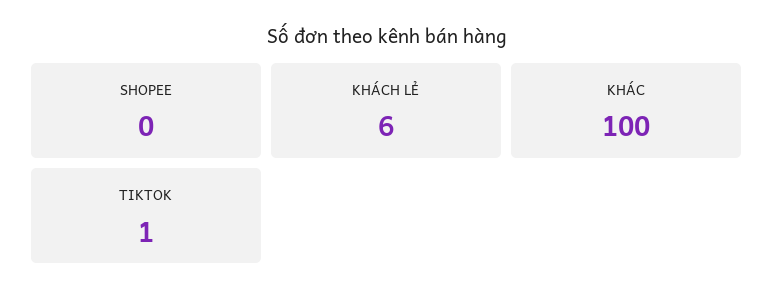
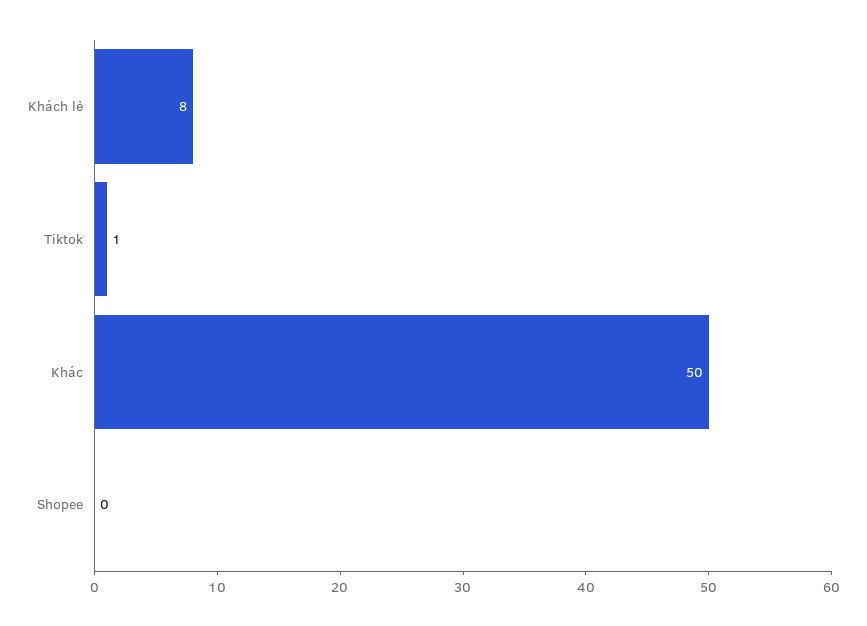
KHÁCH LẺ: 6 -> 8
KHÁC: 100 -> 50

